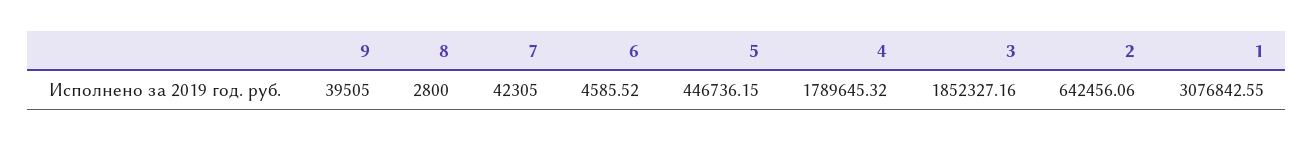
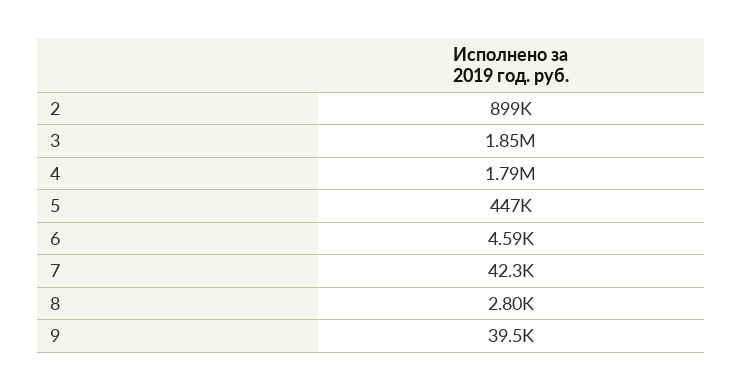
2: 642456.06 -> 899000
1: 3076842.55 -> none

